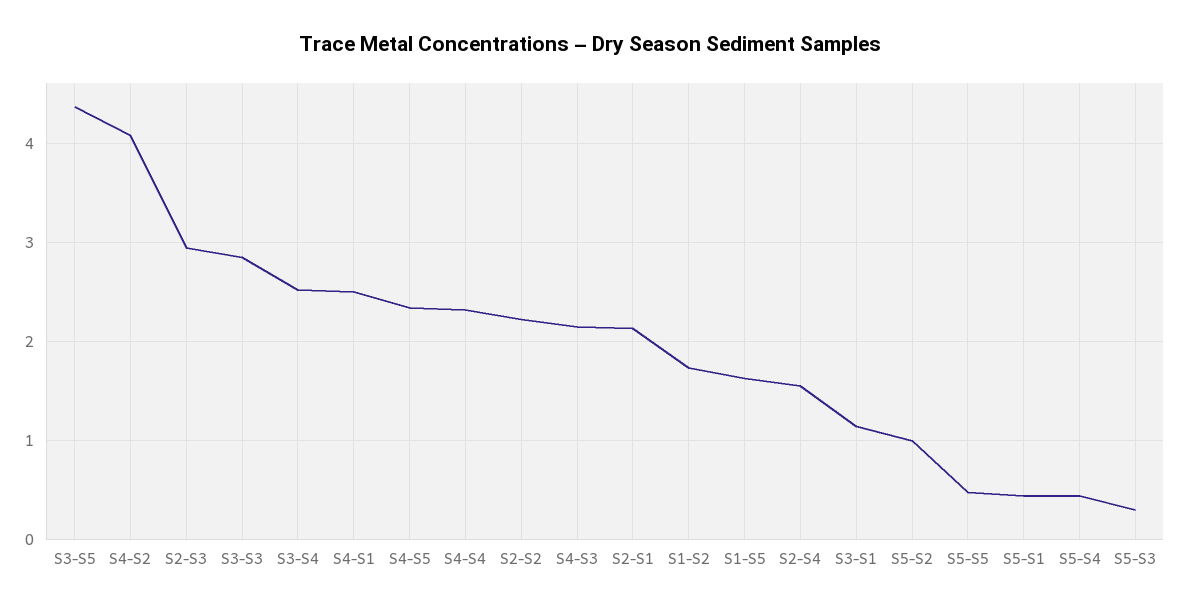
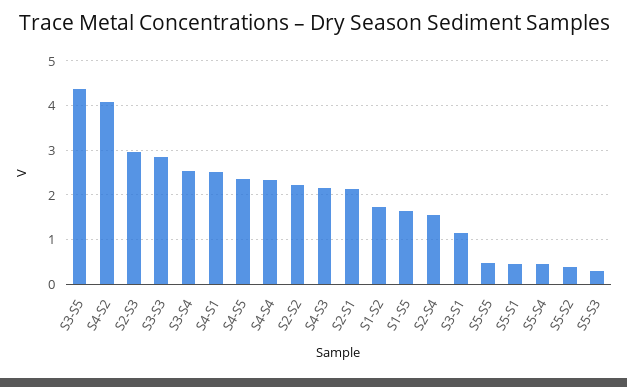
S5-S2: 1 -> 0.4

